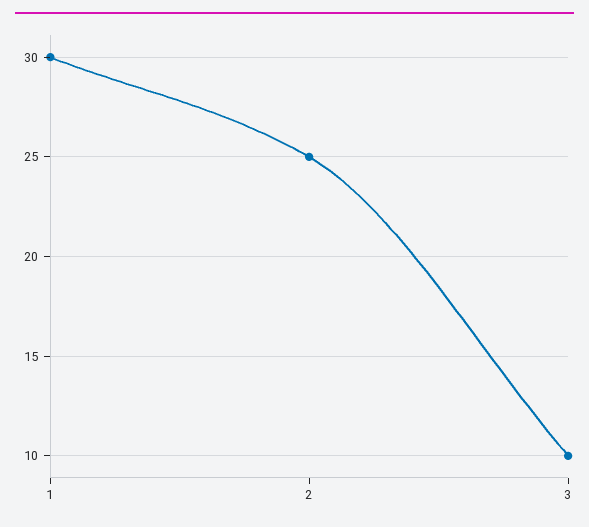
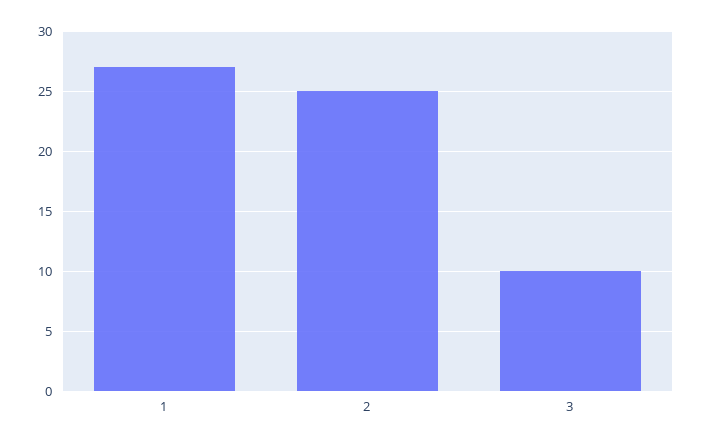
1: 30 -> 27

